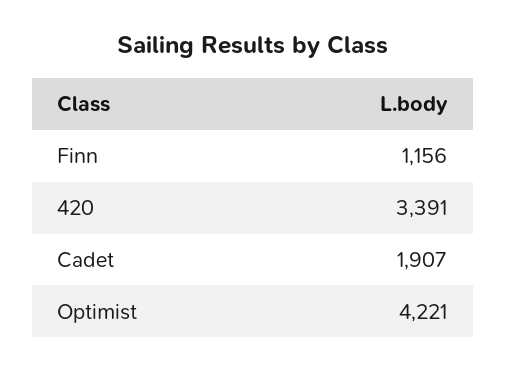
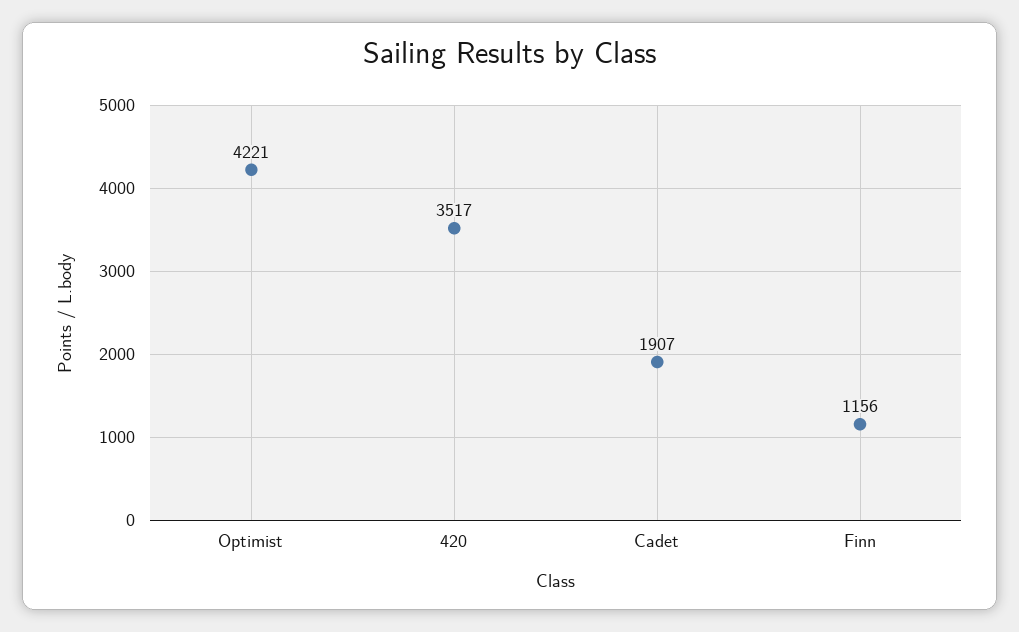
420: 3391 -> 3517

